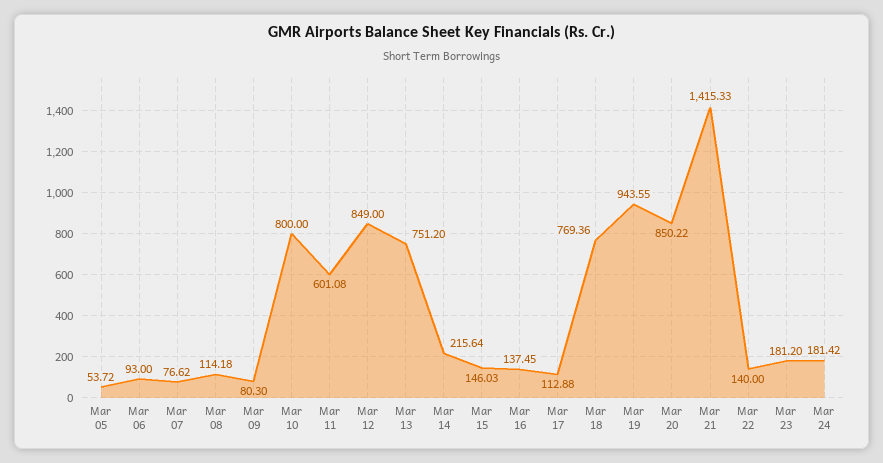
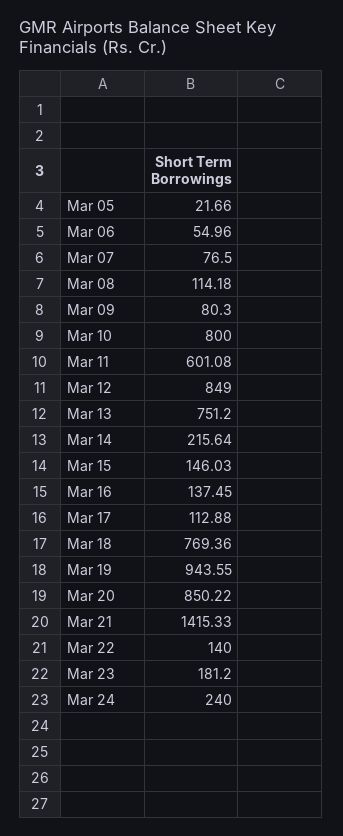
Mar 05: 53.72 -> 21.66
Mar 06: 93 -> 54.96
Mar 07: 76.62 -> 76.5
Mar 24: 181.42 -> 240

